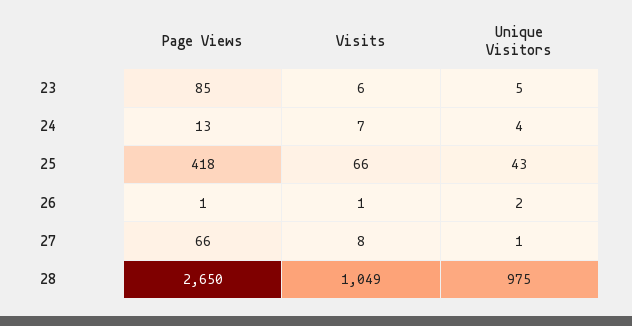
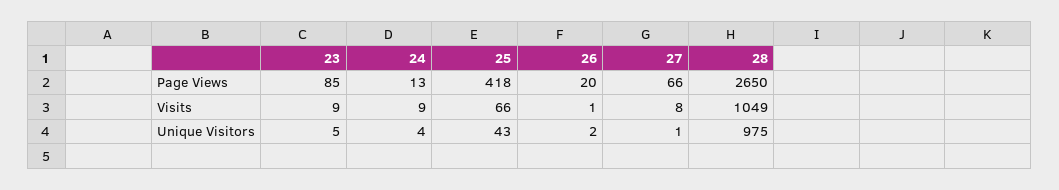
Visits, 23: 6 -> 9
Visits, 24: 7 -> 9
Page Views, 26: 1 -> 20

